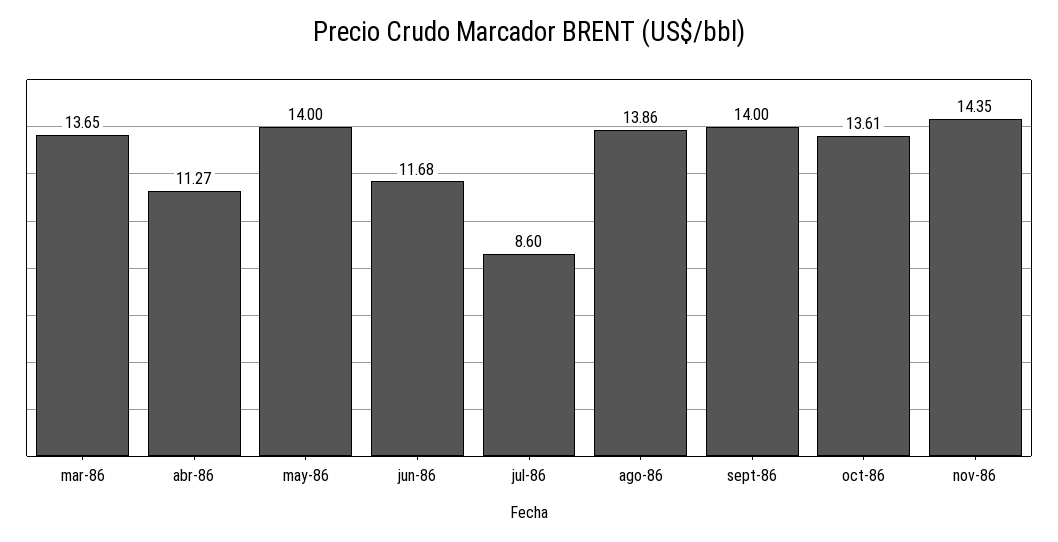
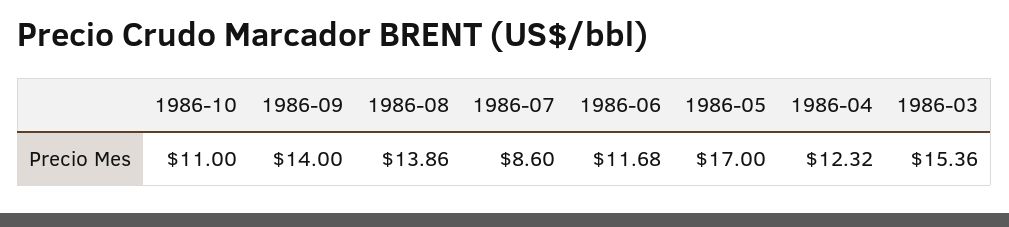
mar-86: 13.65 -> 15.36
abr-86: 11.27 -> 12.32
may-86: 14 -> 17
oct-86: 13.61 -> 11
nov-86: 14.35 -> none

